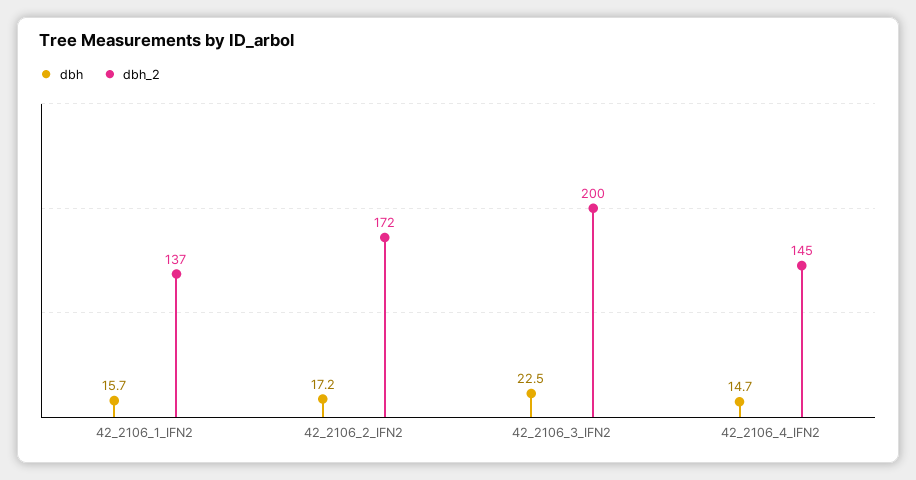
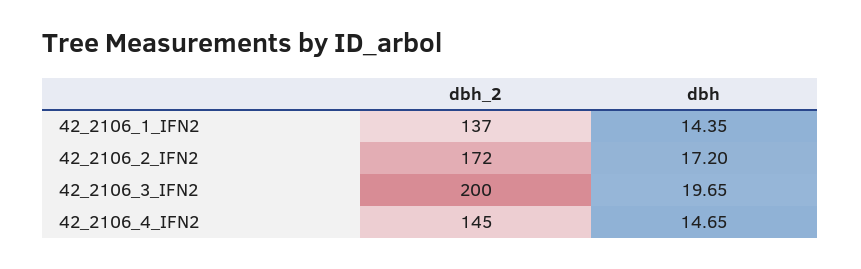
dbh, 42_2106_1_IFN2: 15.7 -> 14.35
dbh, 42_2106_3_IFN2: 22.5 -> 19.65

